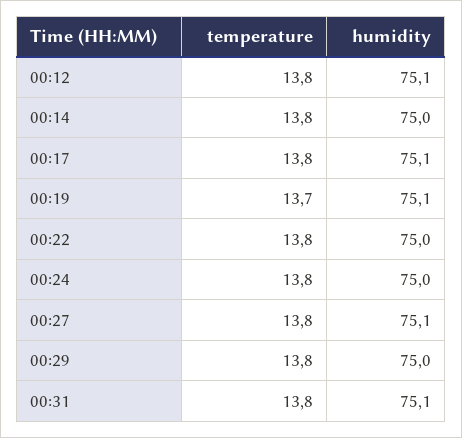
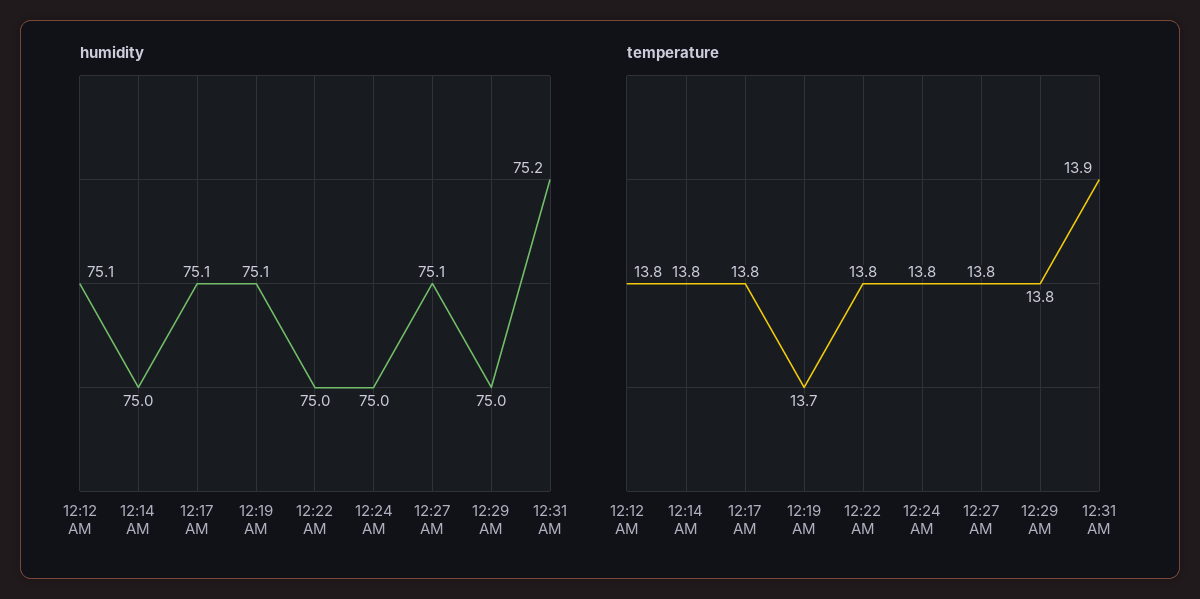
temperature, 00:31: 13.8 -> 13.9
humidity, 00:31: 75.1 -> 75.2

